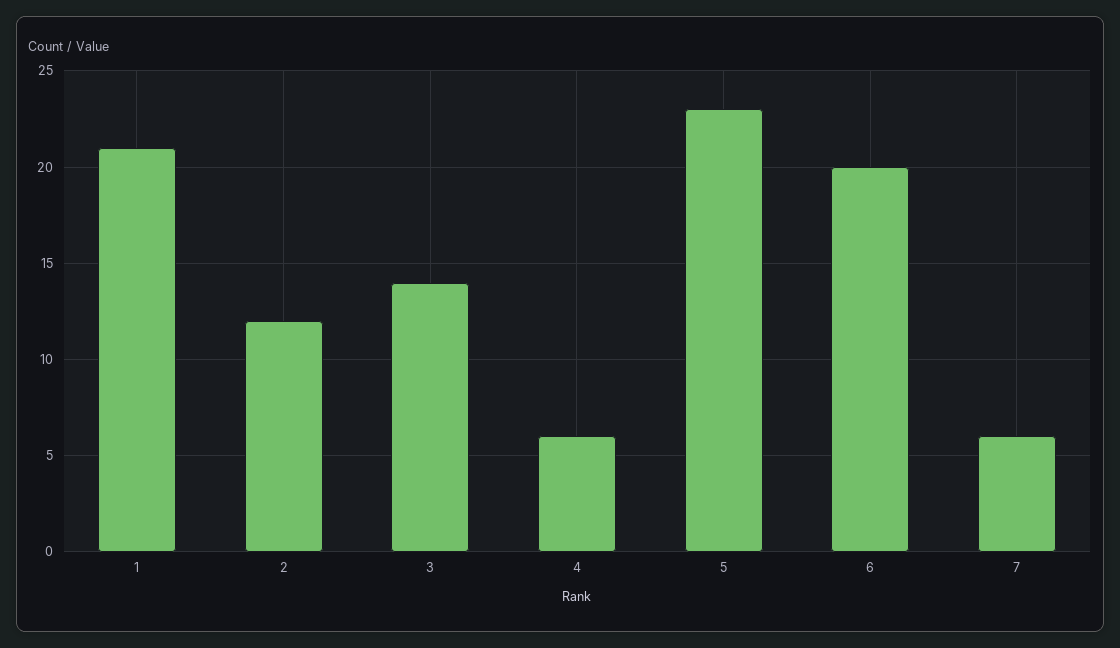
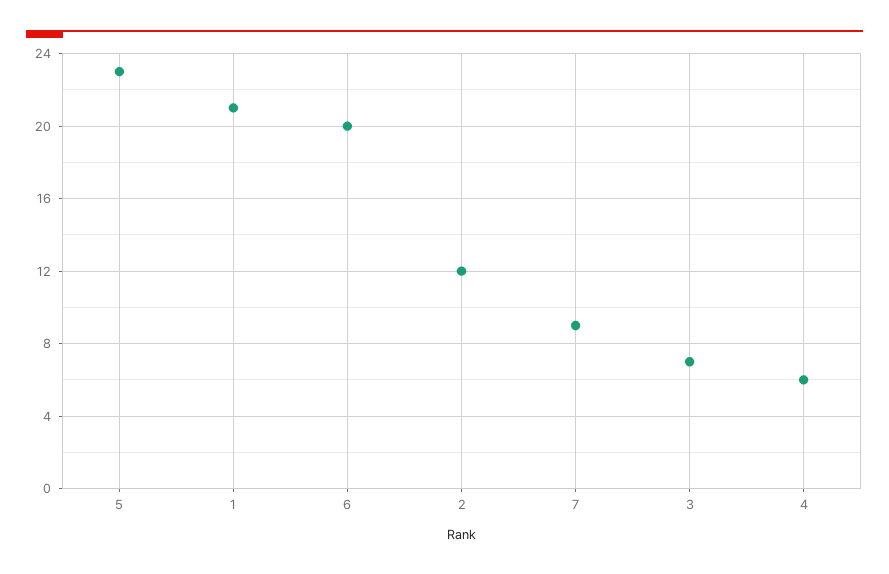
3: 14 -> 7
7: 6 -> 9

